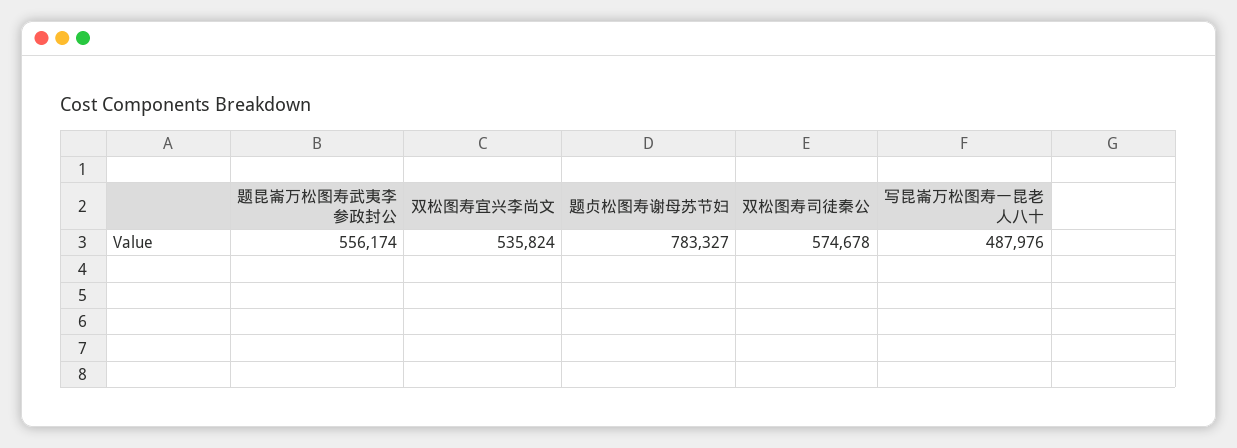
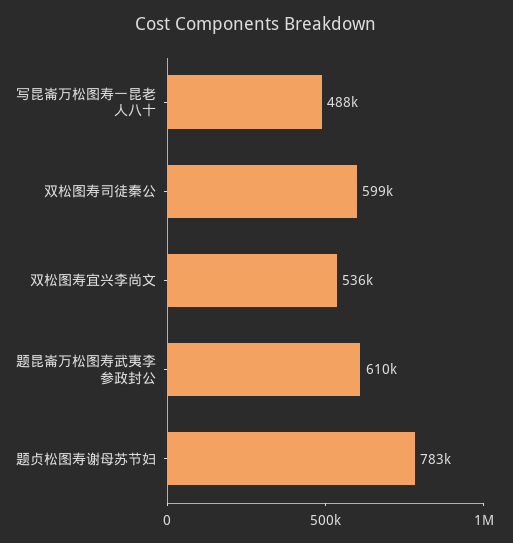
题昆崙万松图寿武夷李参政封公: 556174 -> 610000
双松图寿司徒秦公: 574678 -> 599000

